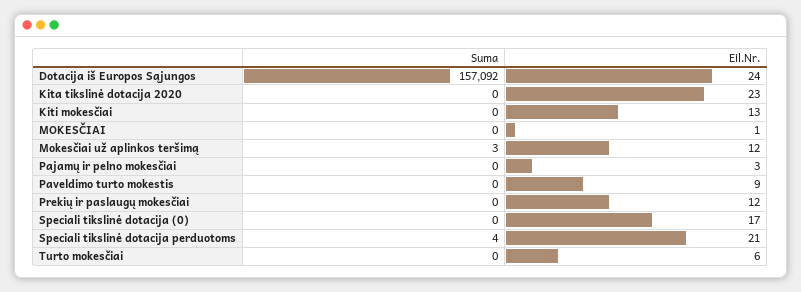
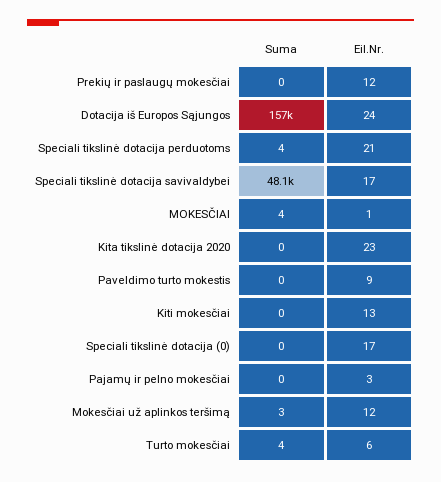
Suma, MOKESČIAI: 0 -> 4
Suma, Turto mokesčiai: 0 -> 4
Suma, Speciali tikslinė dotacija savivaldybei: none -> 48100
Eil.Nr., Speciali tikslinė dotacija savivaldybei: none -> 17

